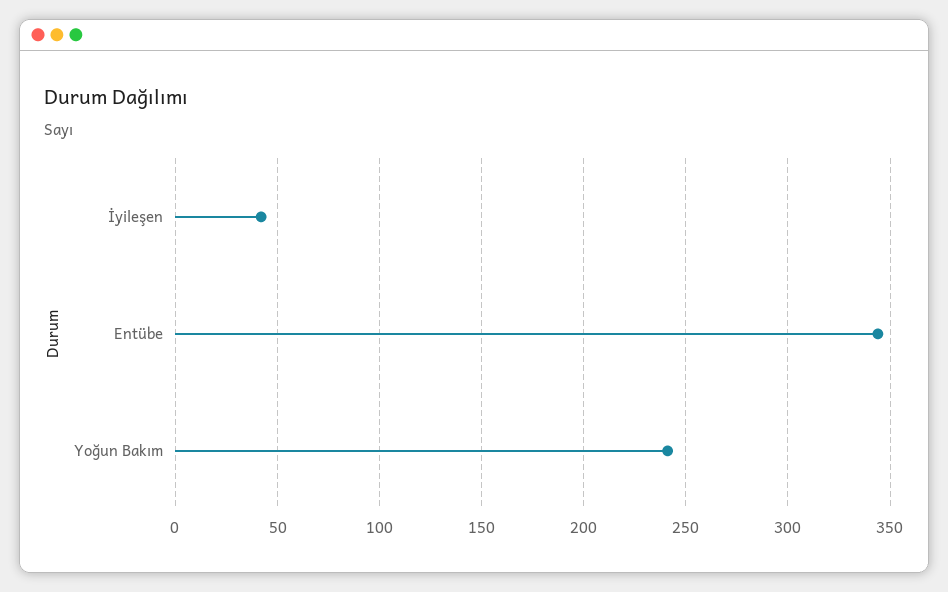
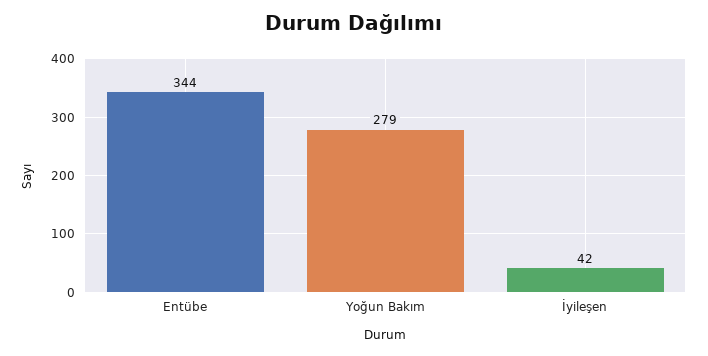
Yoğun Bakım: 240 -> 279

